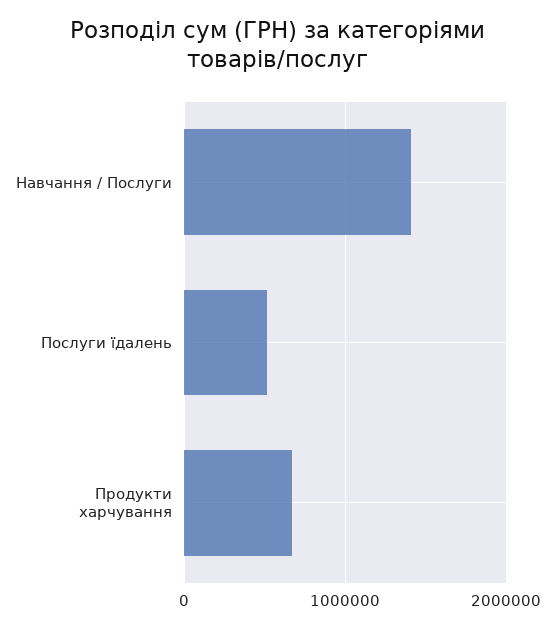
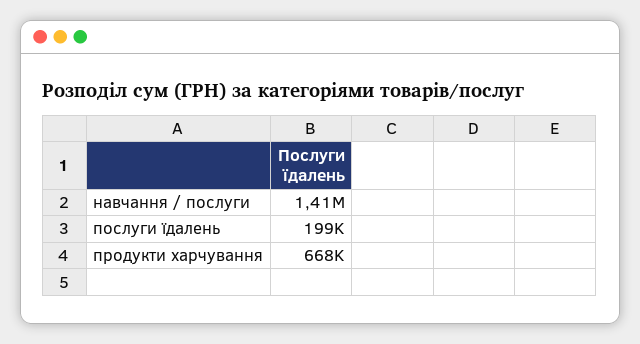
Послуги їдалень: 500000 -> 199000

